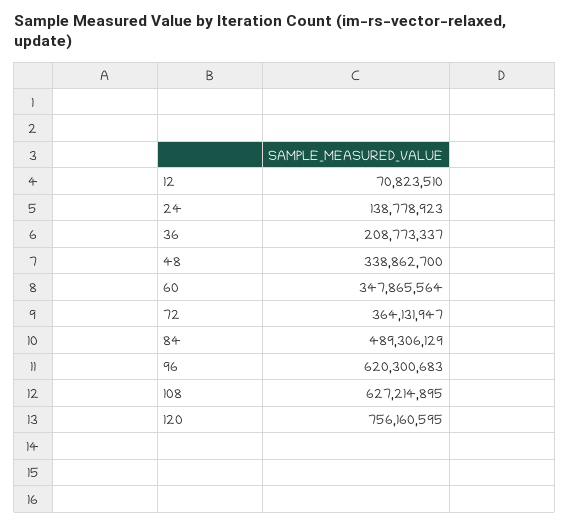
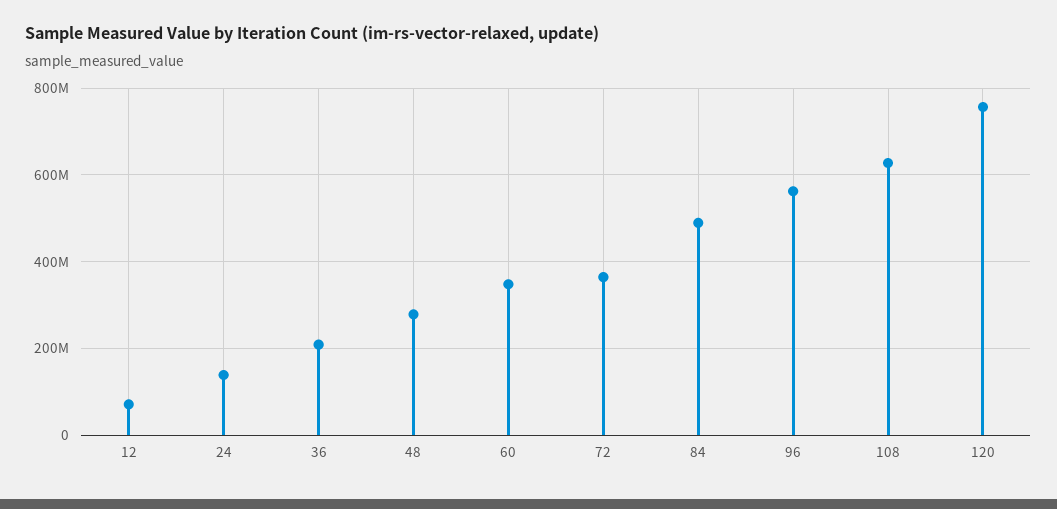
48: 338862700 -> 280000000
96: 620300683 -> 560000000

